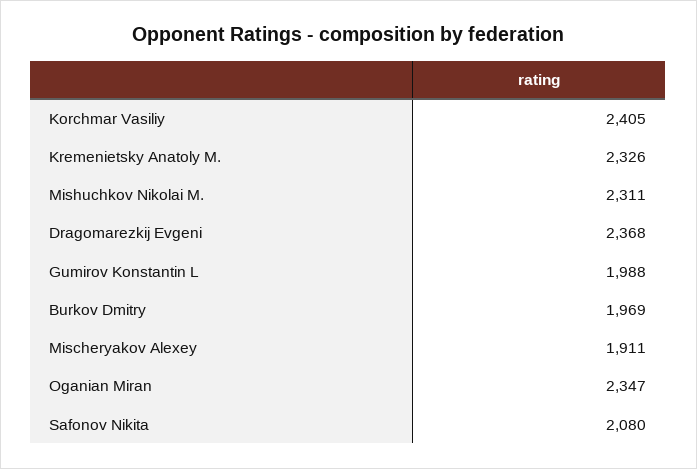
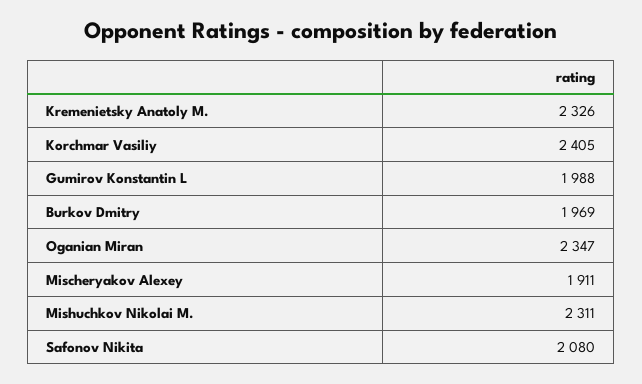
Dragomarezkij Evgeni: 2368 -> none

